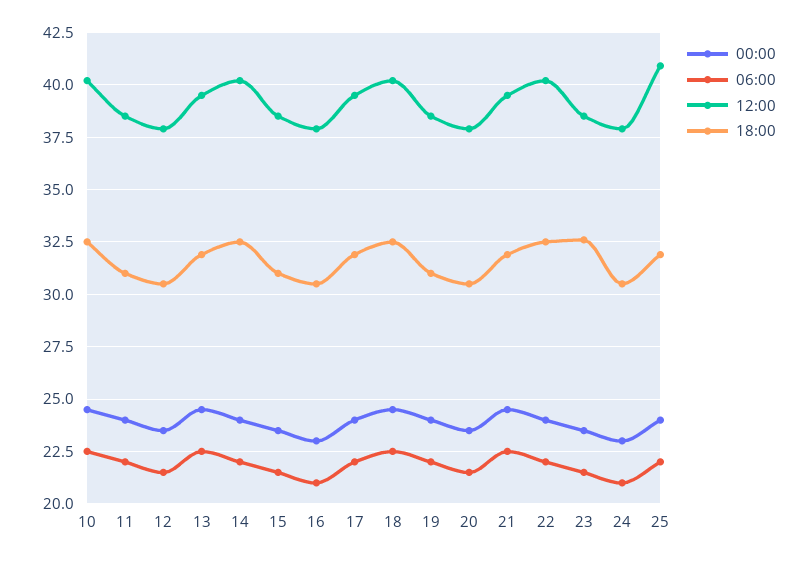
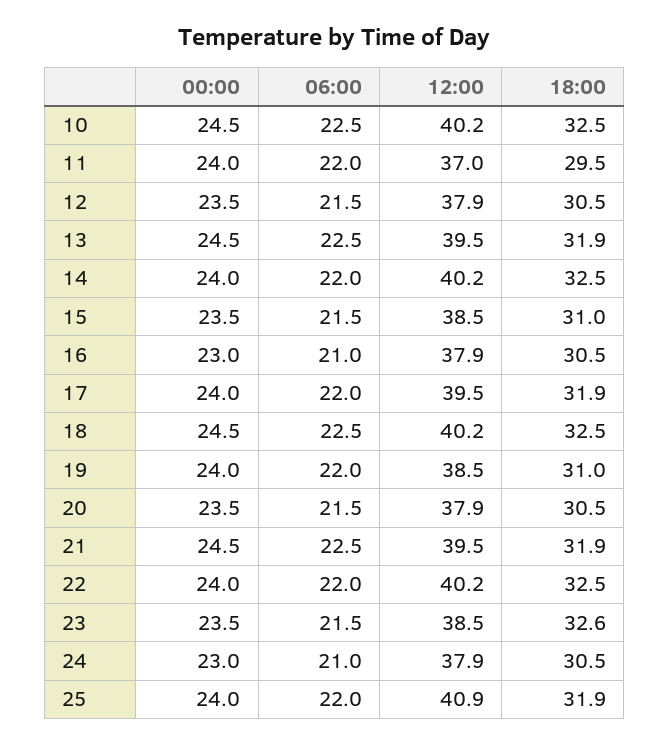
12:00, 11: 38.5 -> 37
18:00, 11: 31 -> 29.5

